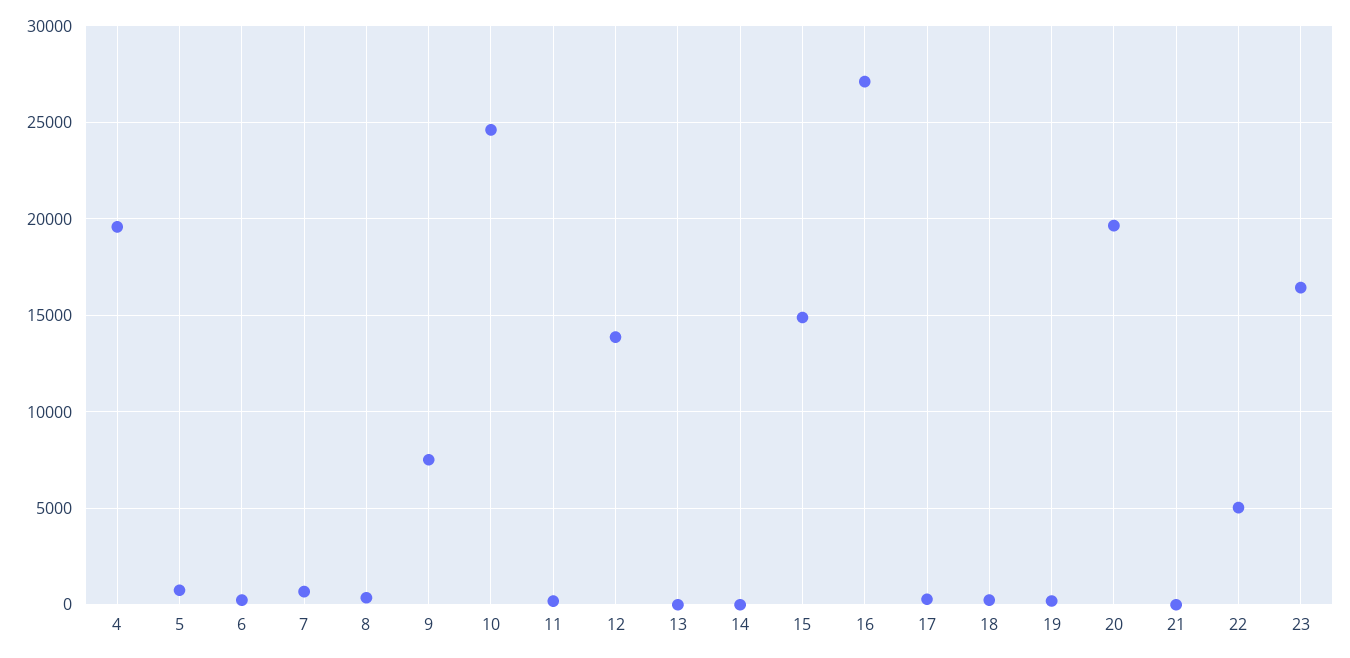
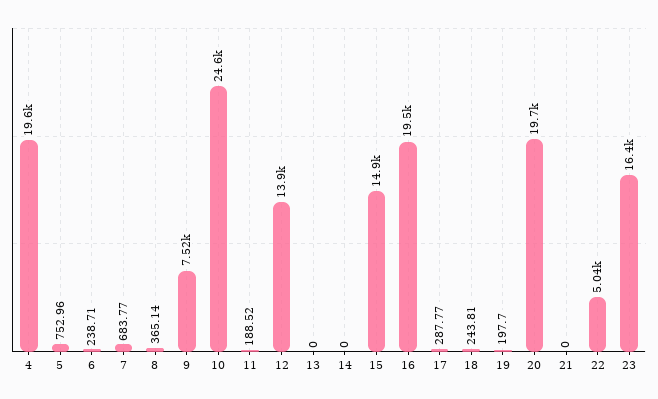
16: 27000 -> 19500

